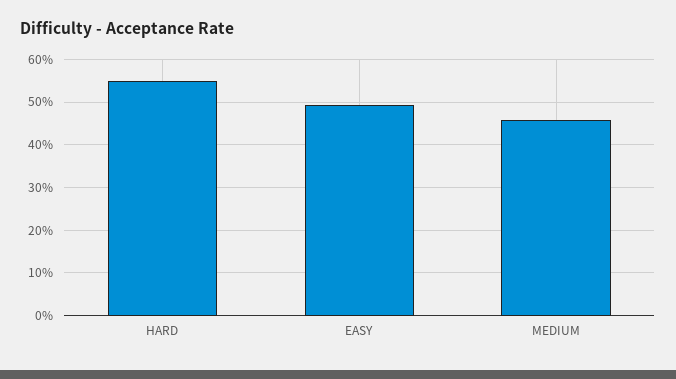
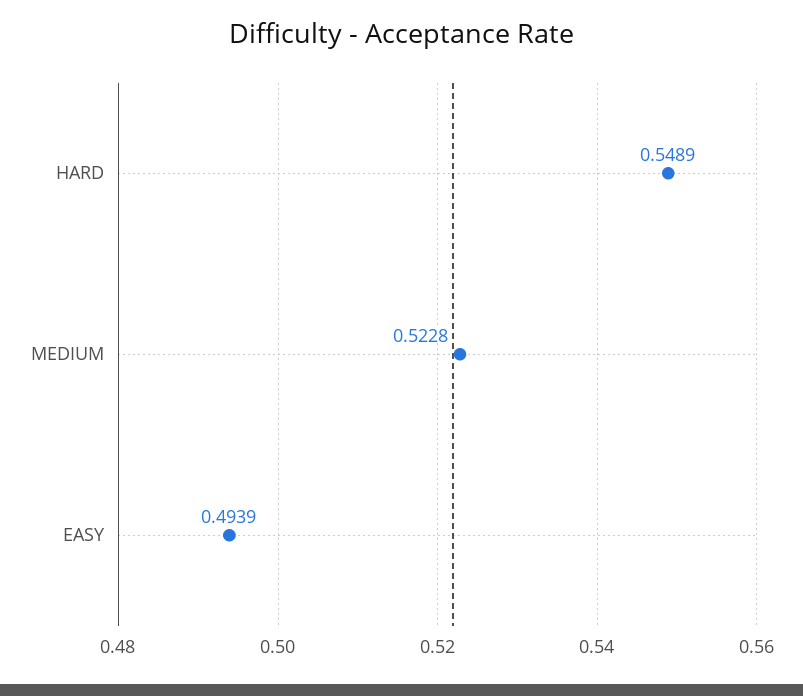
MEDIUM: 0.46 -> 0.5228

